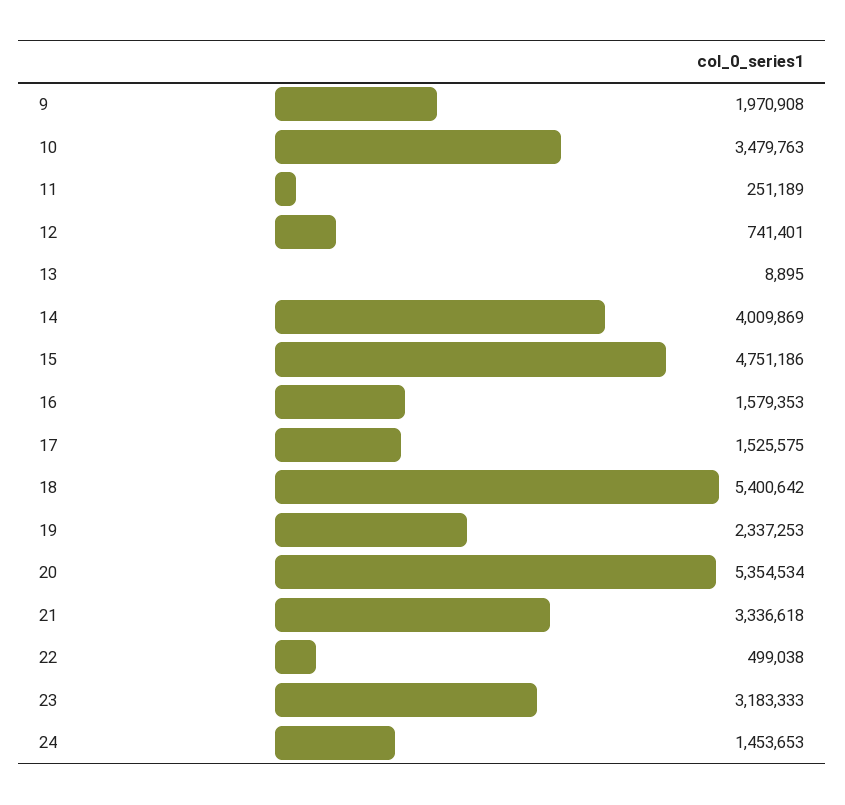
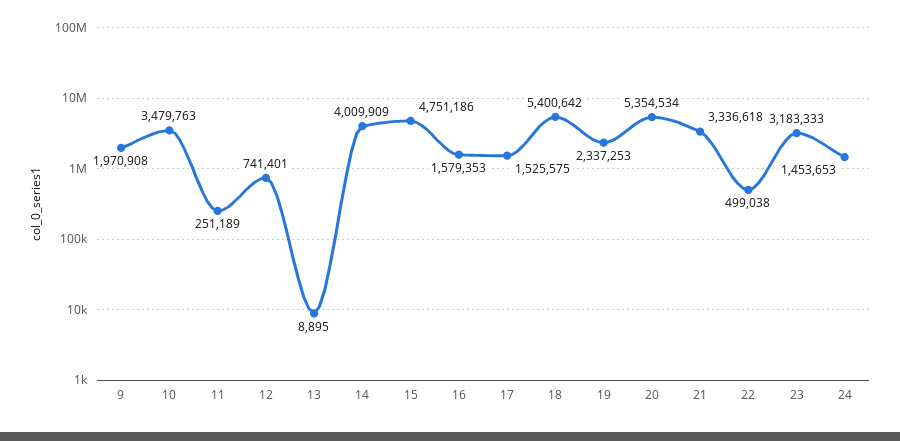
14: 4009869 -> 4009909

